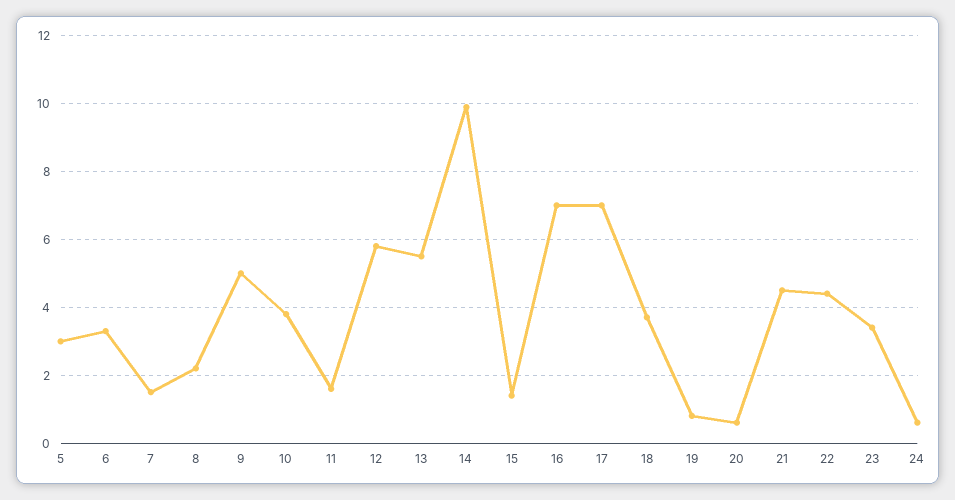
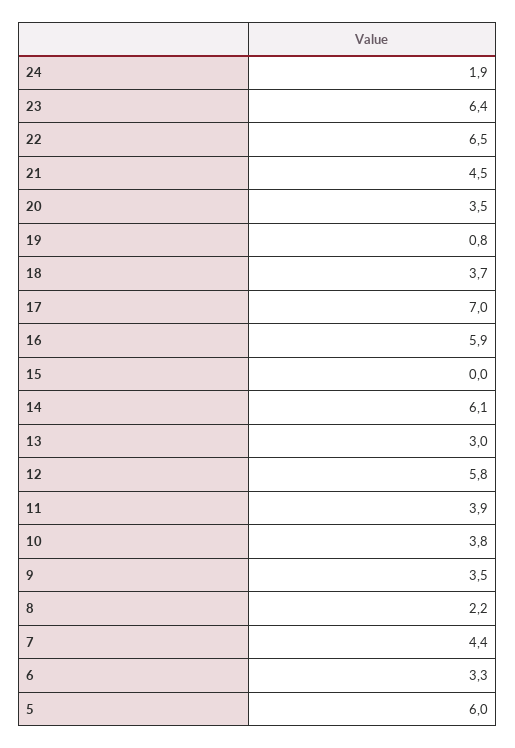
5: 3 -> 6
7: 1.5 -> 4.4
9: 5 -> 3.5
11: 1.5 -> 3.9
13: 5.5 -> 3
14: 10 -> 6.1
15: 1.5 -> 0
16: 7 -> 5.9
20: 0.5 -> 3.5
22: 4.5 -> 6.5
23: 3.5 -> 6.4
24: 0.5 -> 1.9

